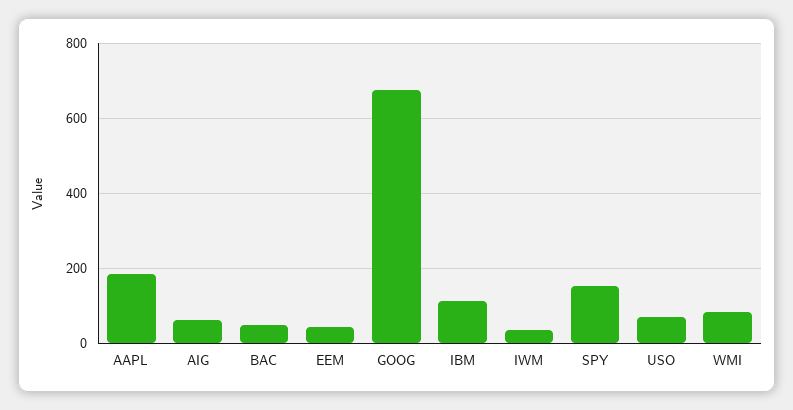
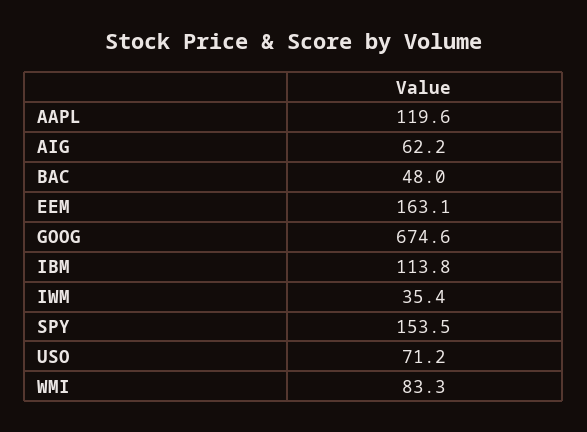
AAPL: 180 -> 119.6
EEM: 40 -> 163.1

